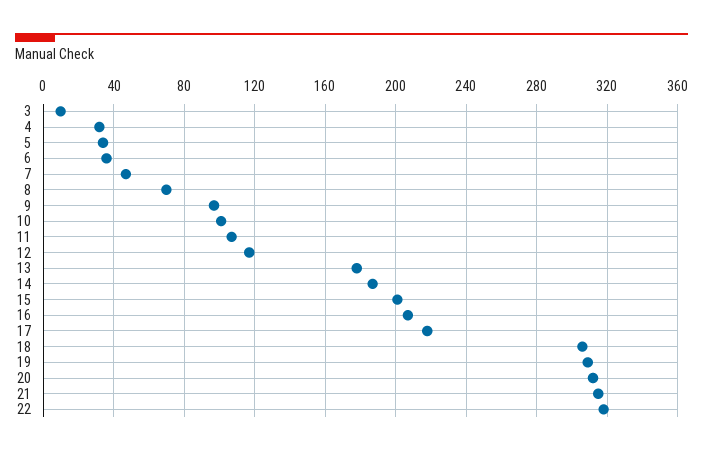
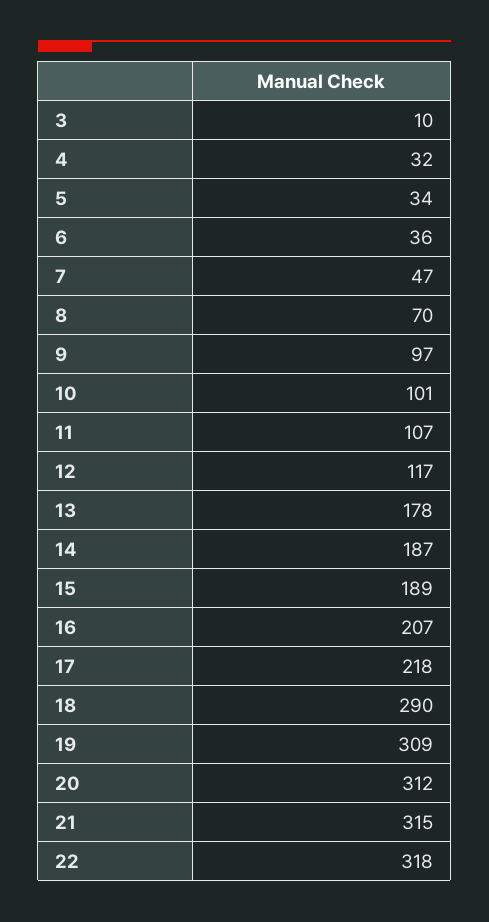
15: 200 -> 189
18: 305 -> 290

